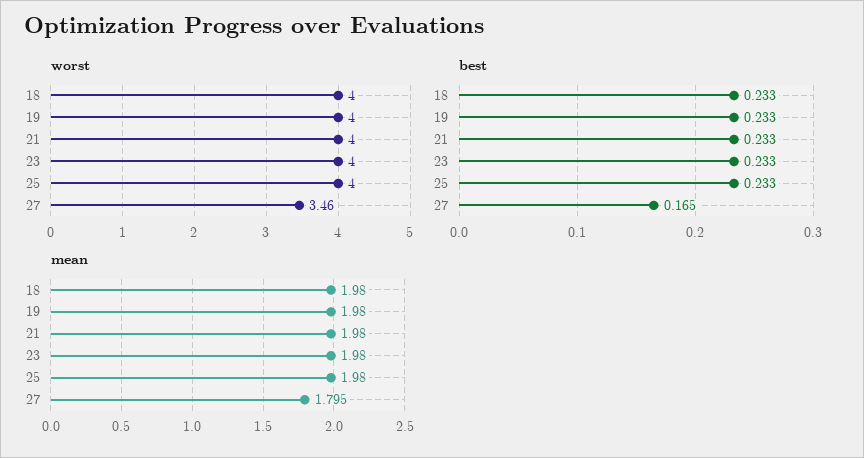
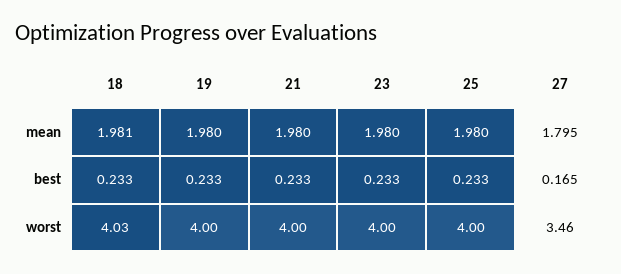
worst, 18: 4 -> 4.03
mean, 18: 1.98 -> 1.981

